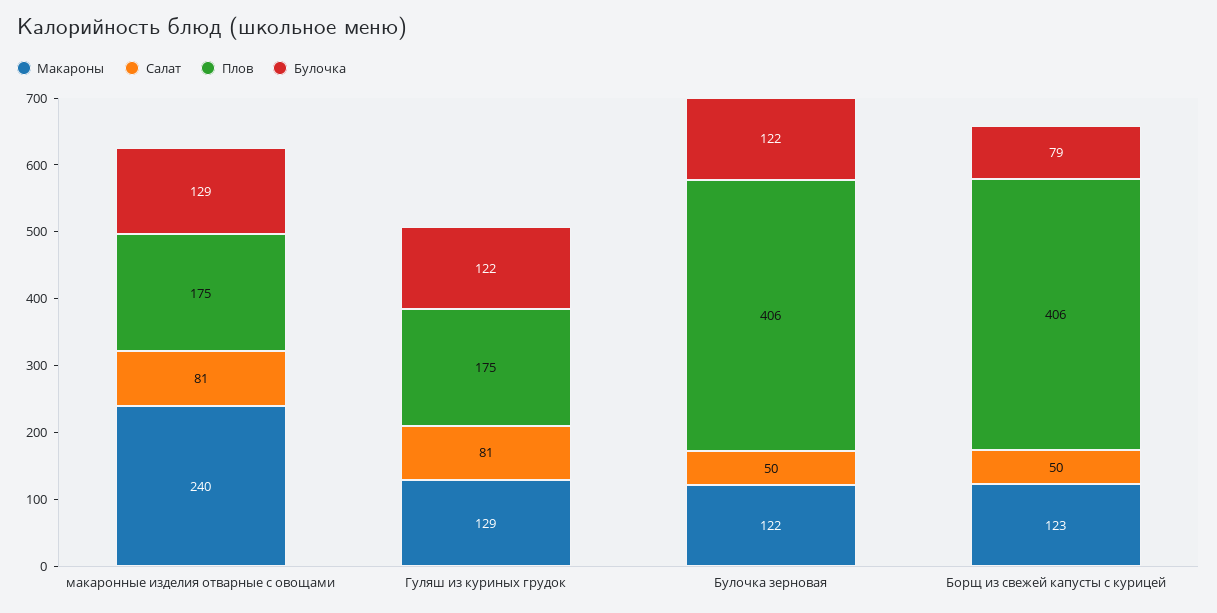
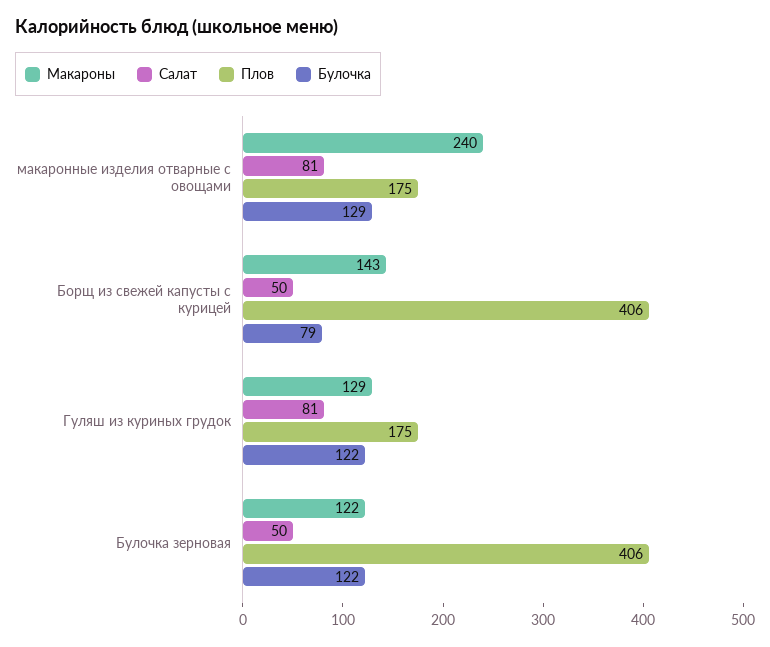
Макароны, Борщ из свежей капусты с курицей: 123 -> 143

